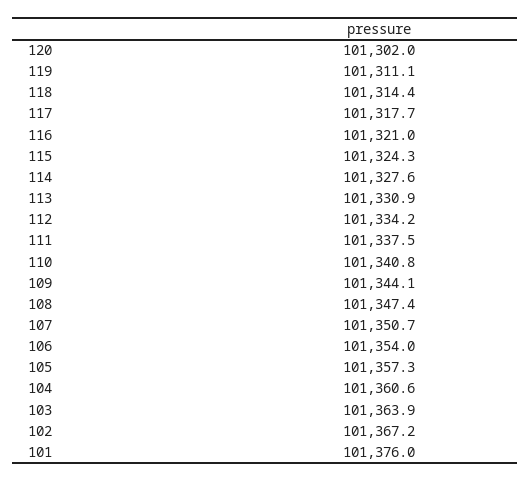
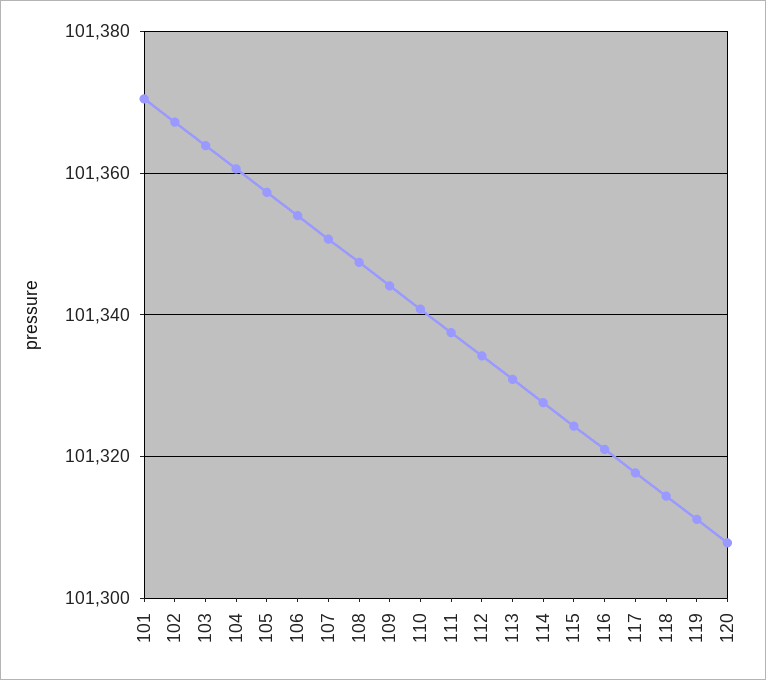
120: 101302 -> 101308
101: 101376 -> 101370

